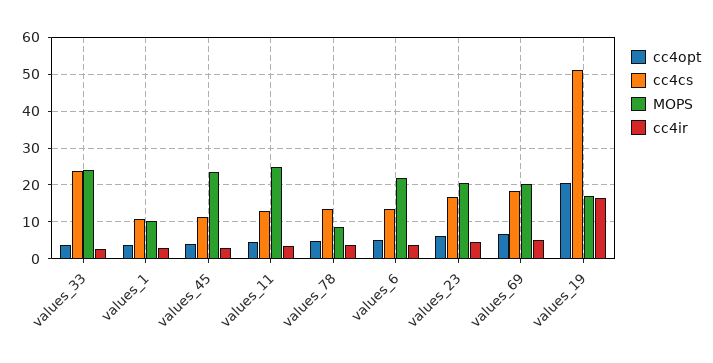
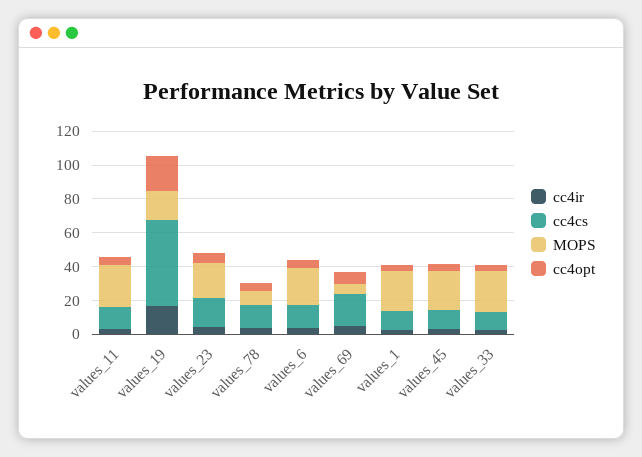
cc4cs, values_33: 24 -> 10
MOPS, values_1: 10 -> 25
MOPS, values_69: 20 -> 5

